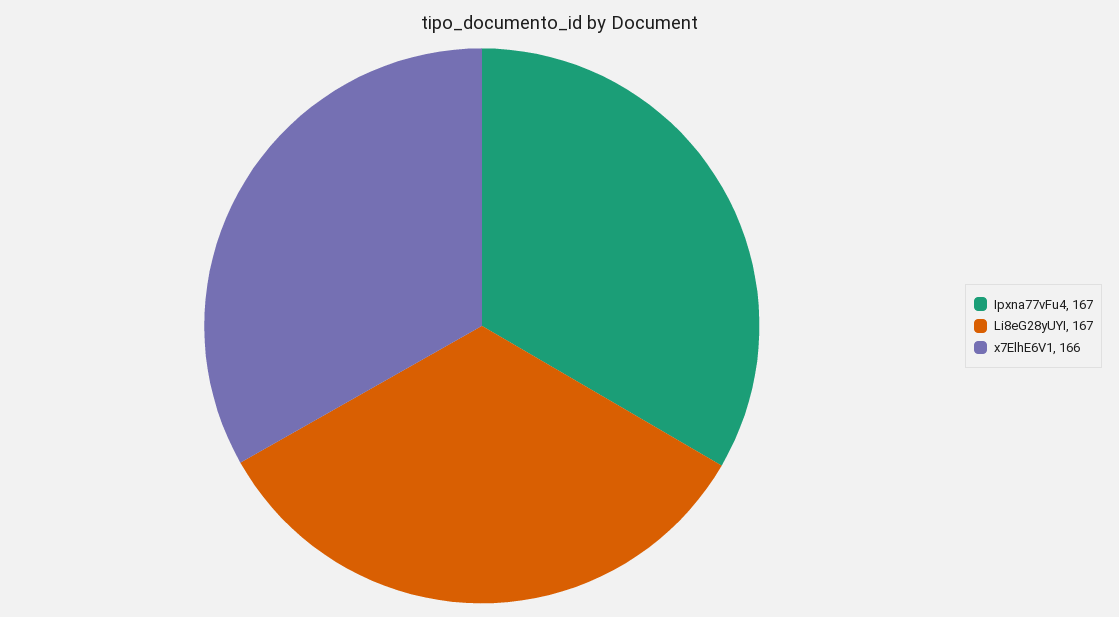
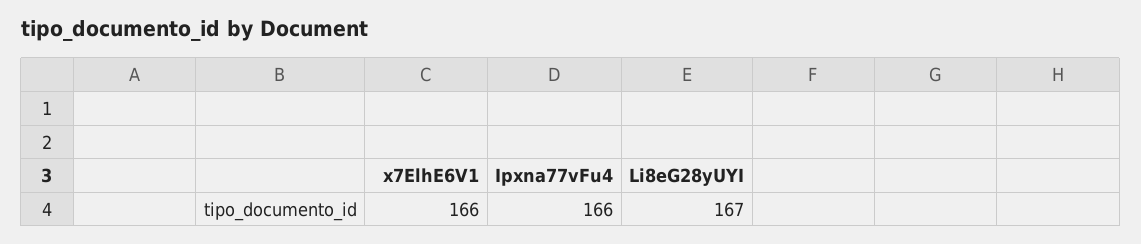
Ipxna77vFu4: 167 -> 166

